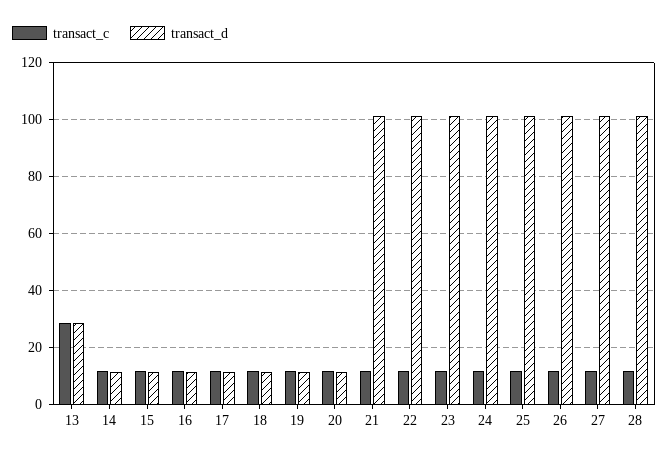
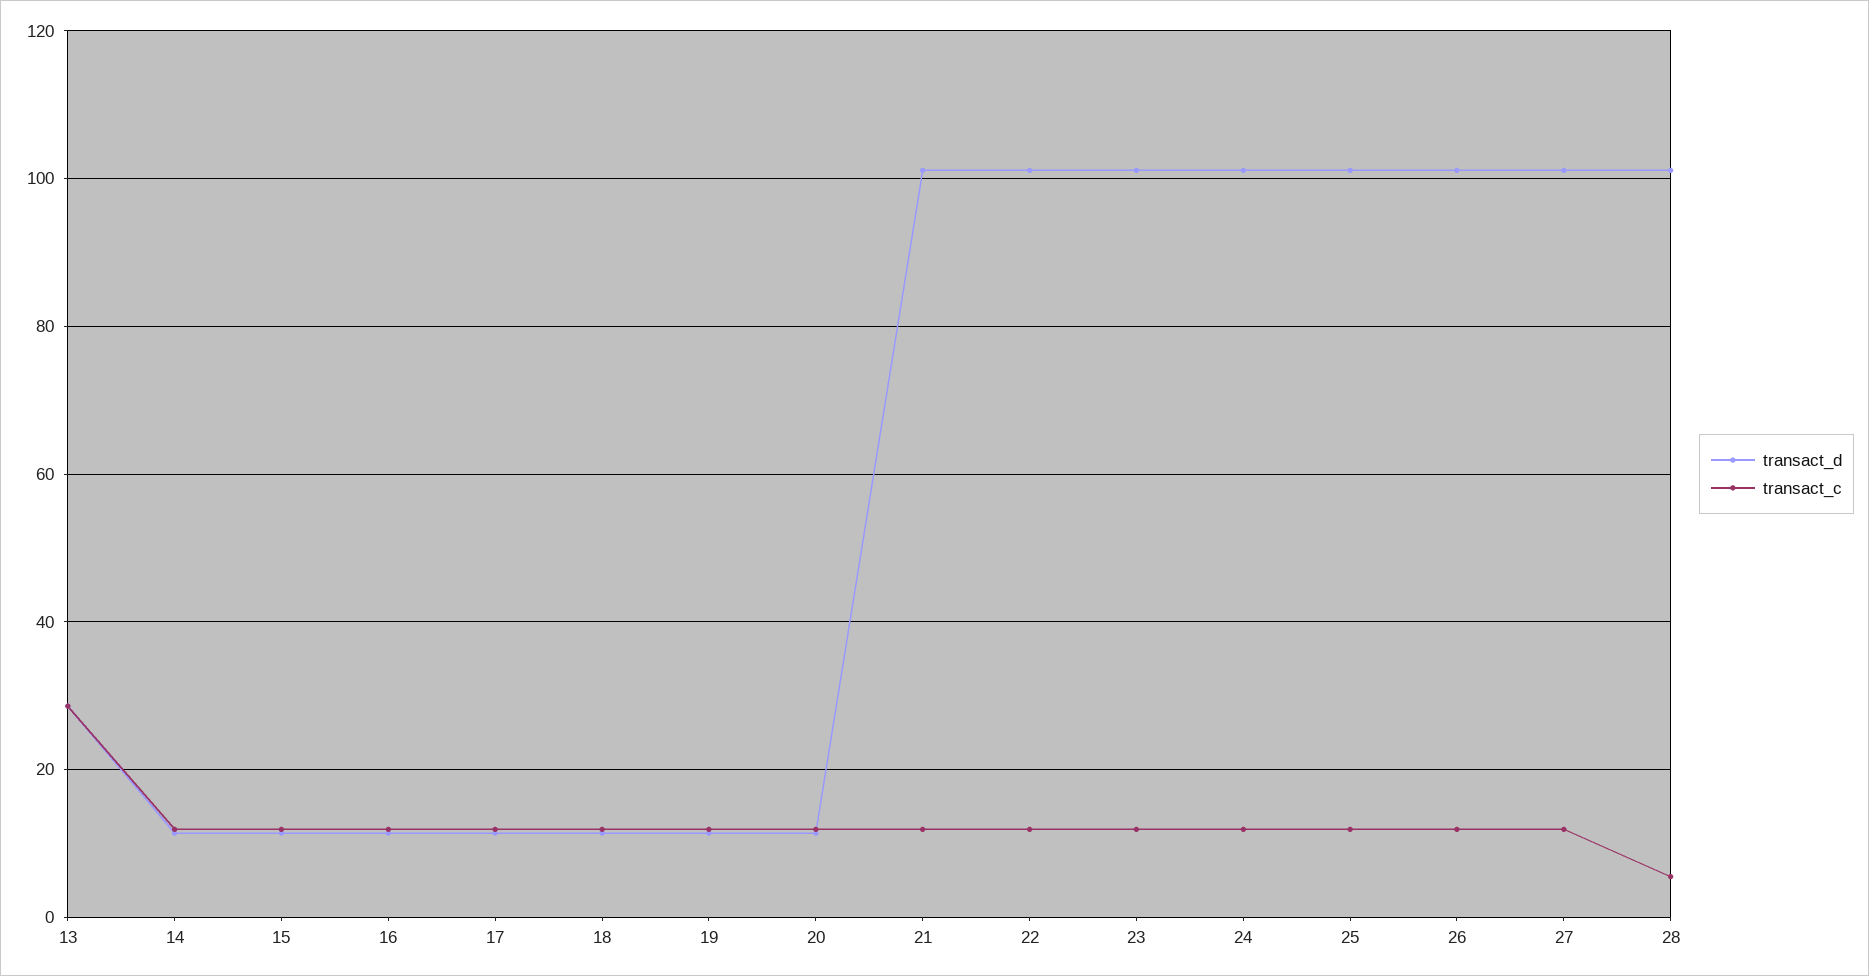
transact_c, 28: 12.5 -> 6

